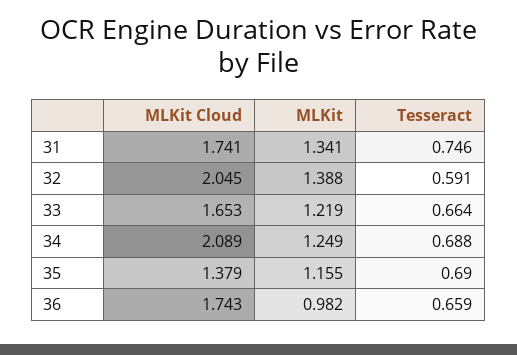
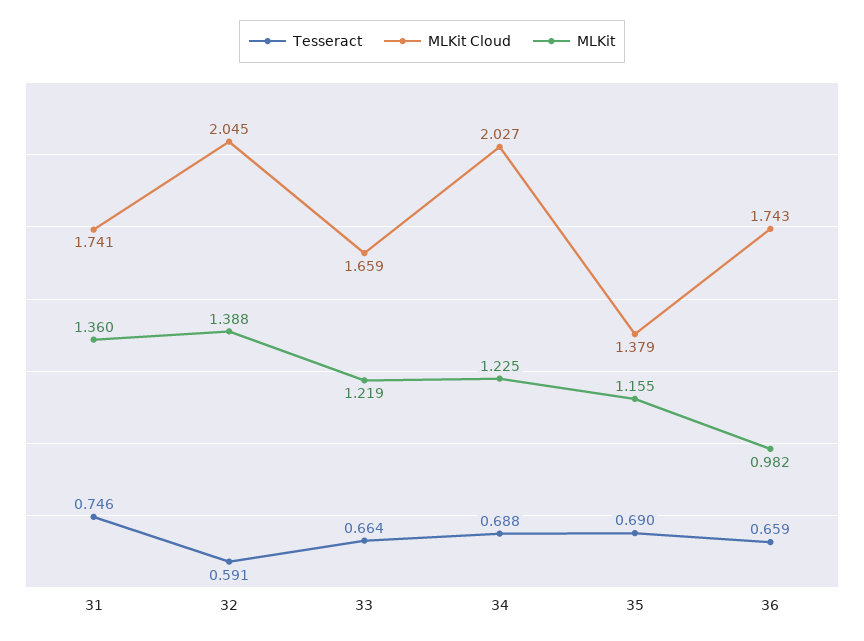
MLKit, 31: 1.341 -> 1.36
MLKit Cloud, 33: 1.653 -> 1.659
MLKit Cloud, 34: 2.089 -> 2.027
MLKit, 34: 1.249 -> 1.225

